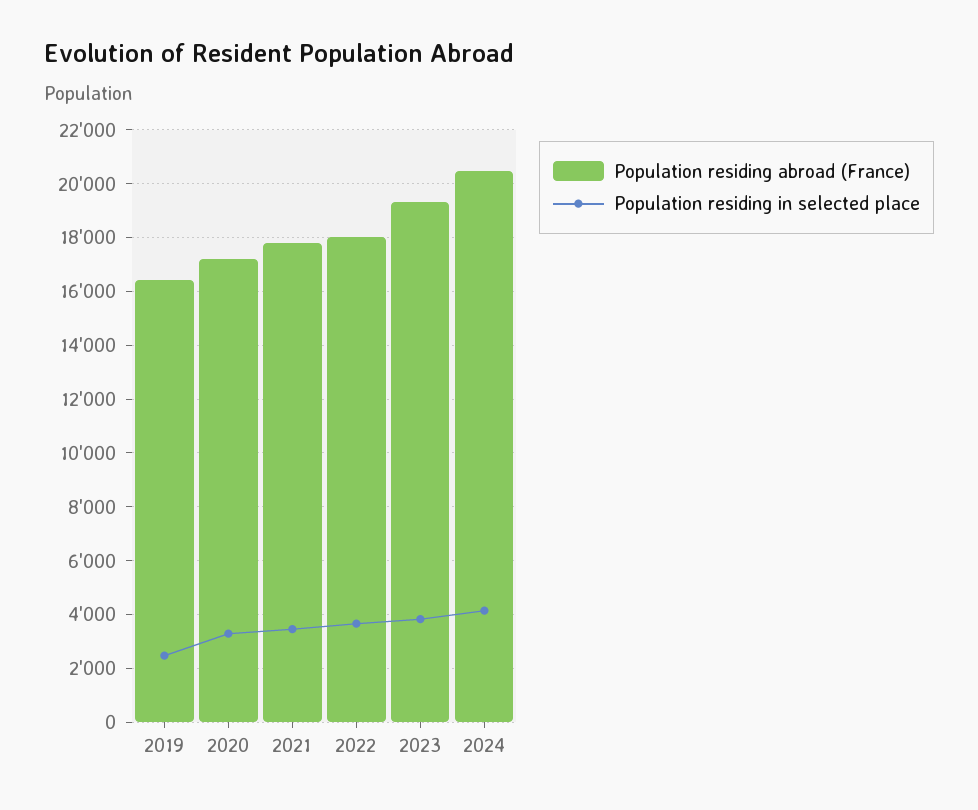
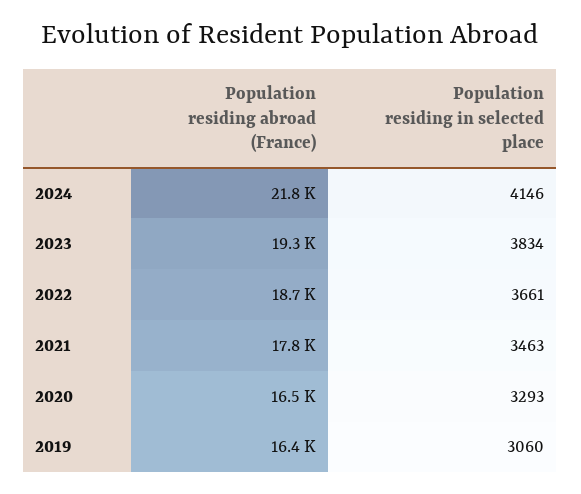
Population residing in selected place, 2019: 2500 -> 3060
Population residing abroad (France), 2020: 17250 -> 16500
Population residing abroad (France), 2022: 18000 -> 18700
Population residing abroad (France), 2024: 20500 -> 21800

